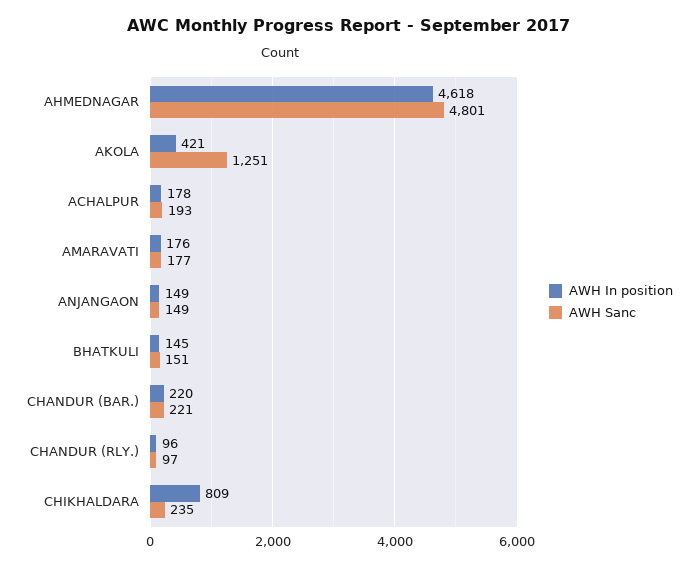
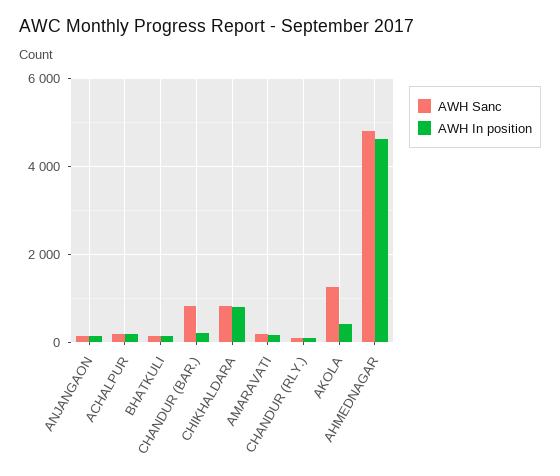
AWH Sanc, CHANDUR (BAR.): 221 -> 800
AWH Sanc, CHIKHALDARA: 235 -> 800

